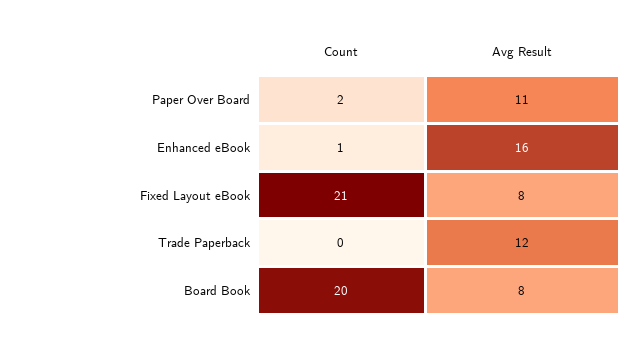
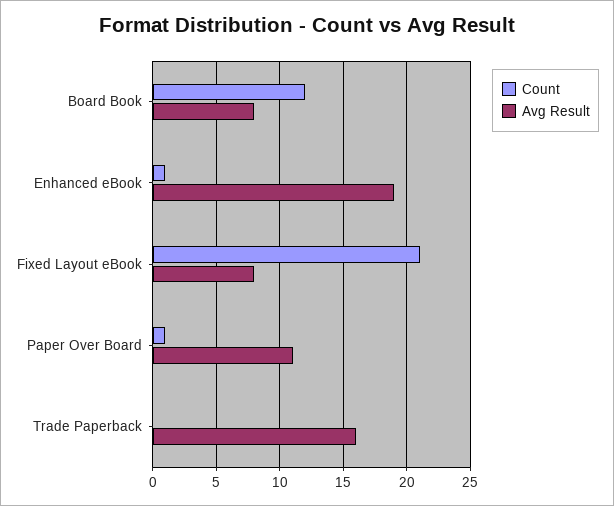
Count, Paper Over Board: 2 -> 1
Avg Result, Enhanced eBook: 16 -> 19
Avg Result, Trade Paperback: 12 -> 16
Count, Board Book: 20 -> 12

